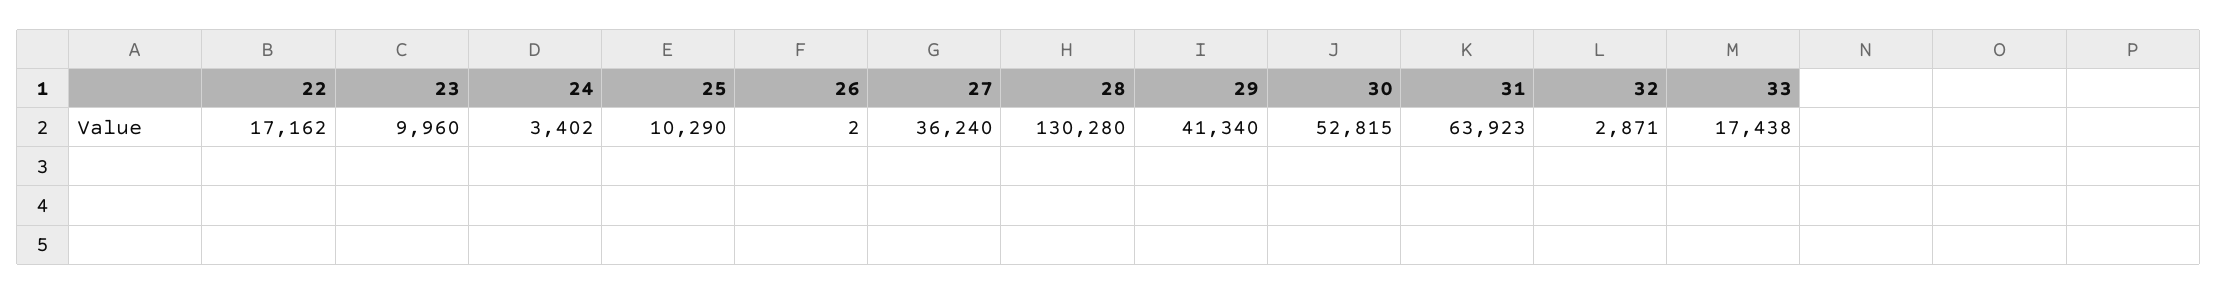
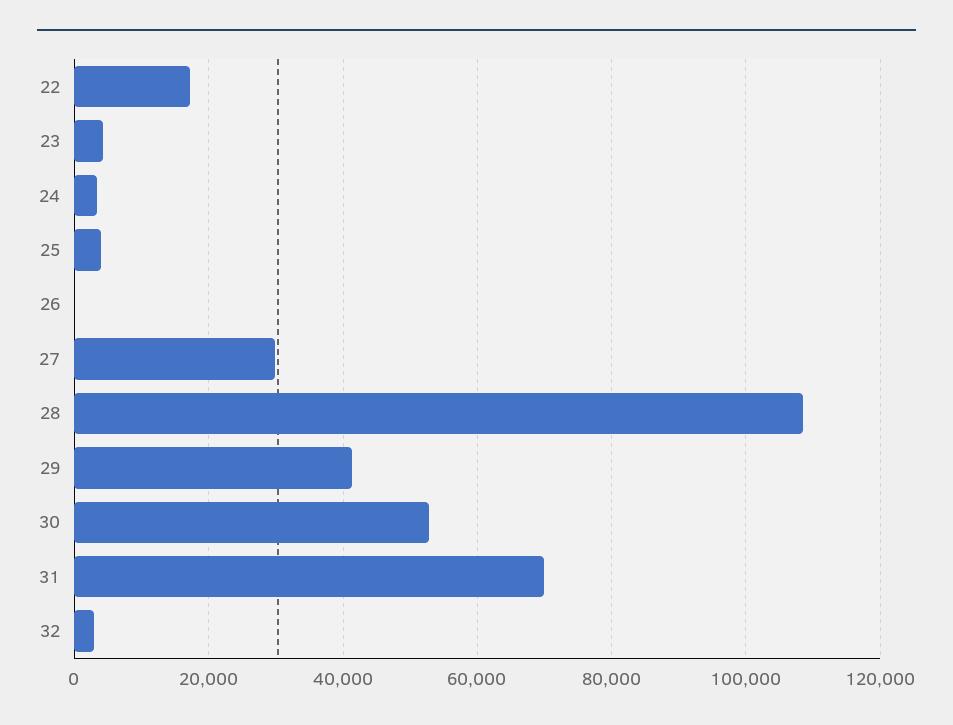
23: 9960 -> 4000
25: 10290 -> 4000
27: 36240 -> 30000
28: 130280 -> 108000
31: 63923 -> 70000
33: 17438 -> none

